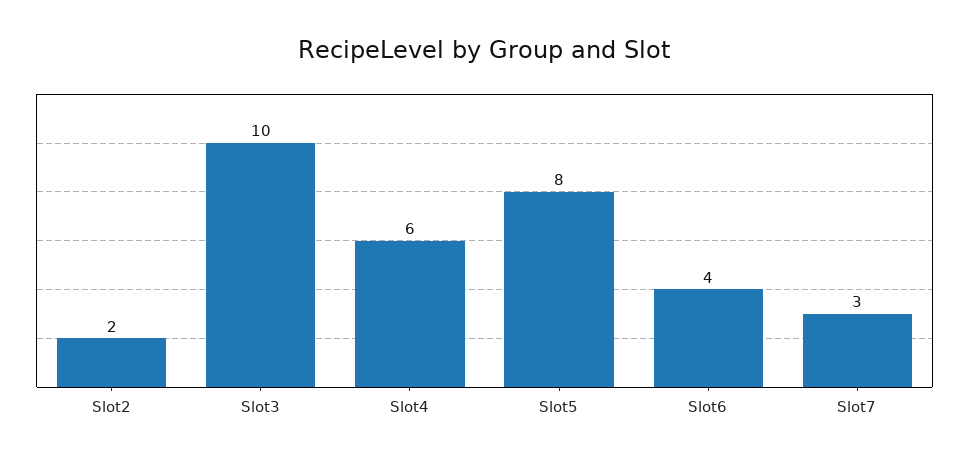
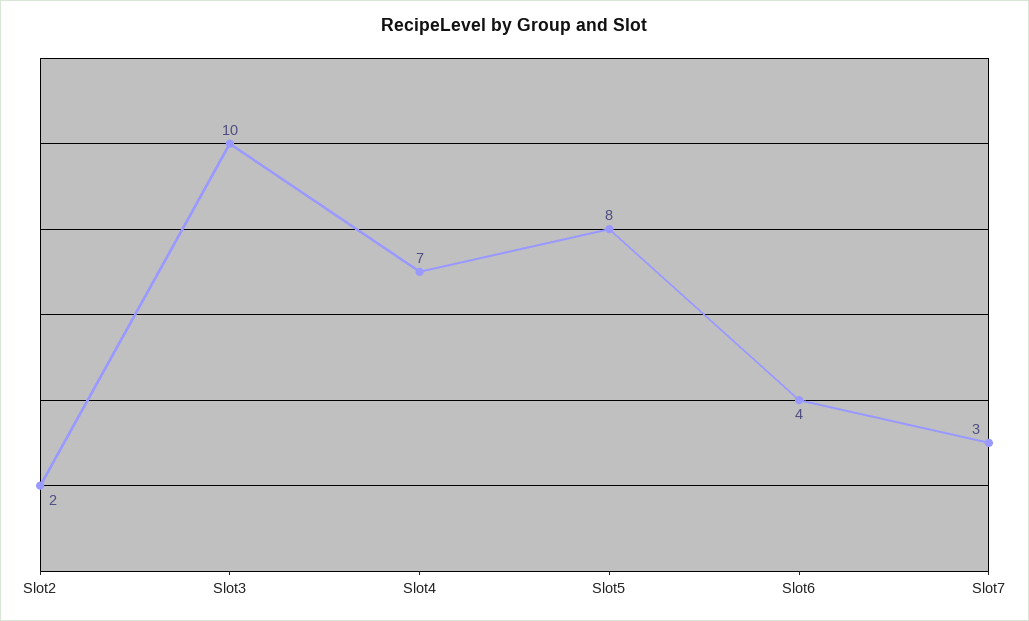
Slot4: 6 -> 7

